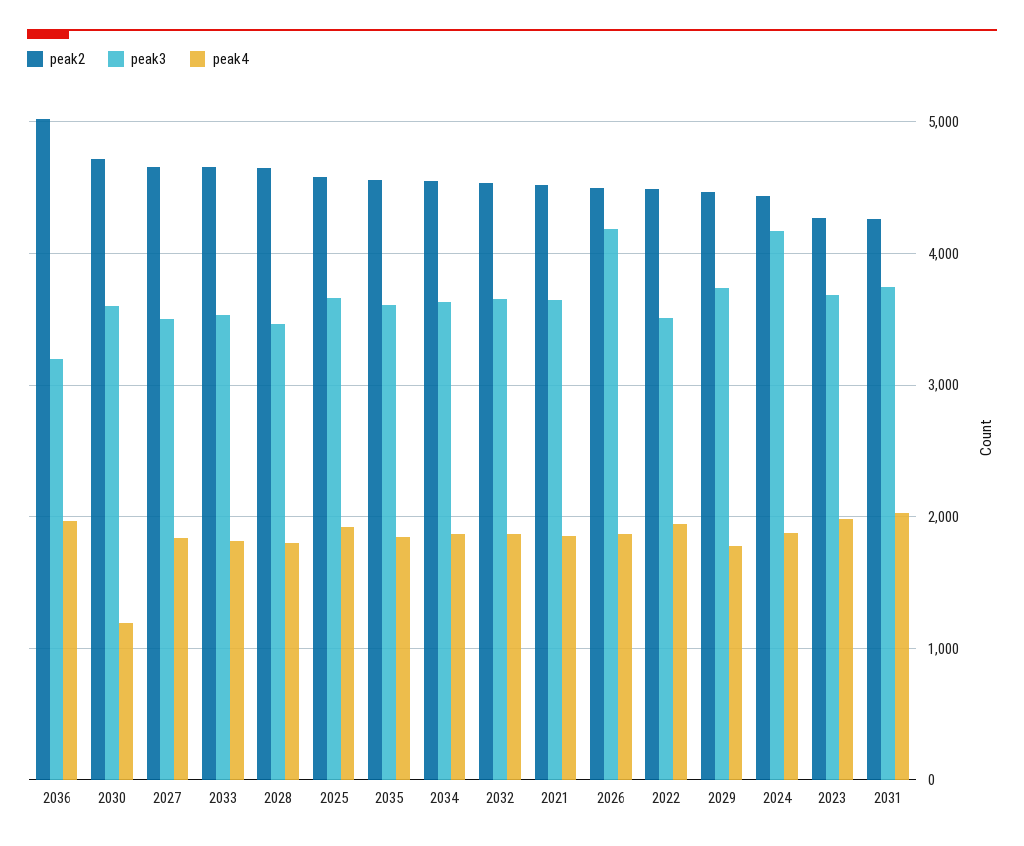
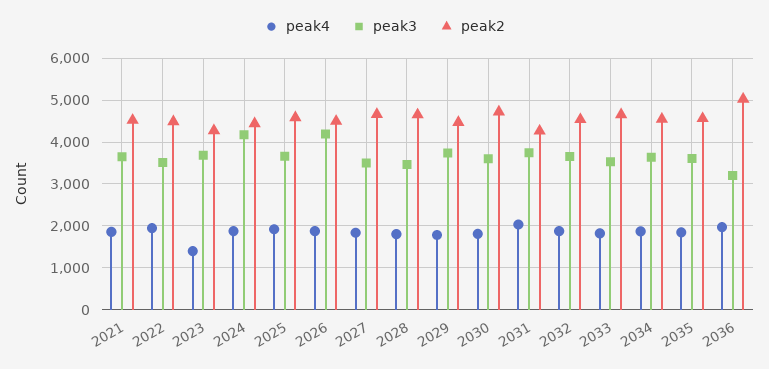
peak4, 2030: 1200 -> 1800
peak4, 2023: 2000 -> 1400

